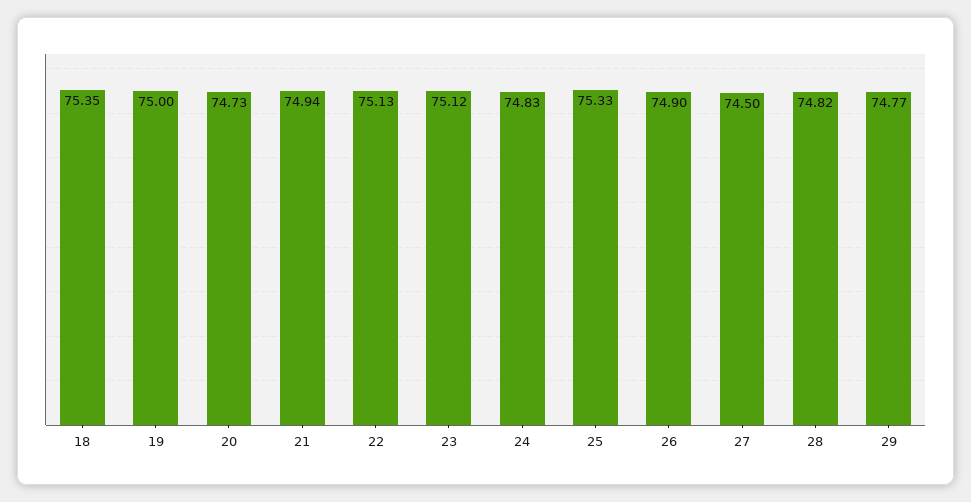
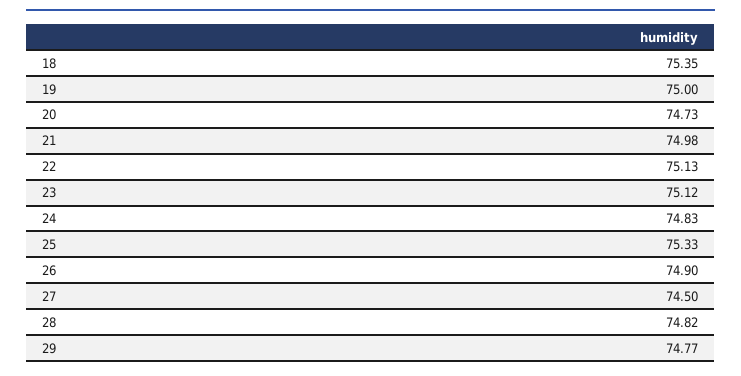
21: 74.94 -> 74.98

